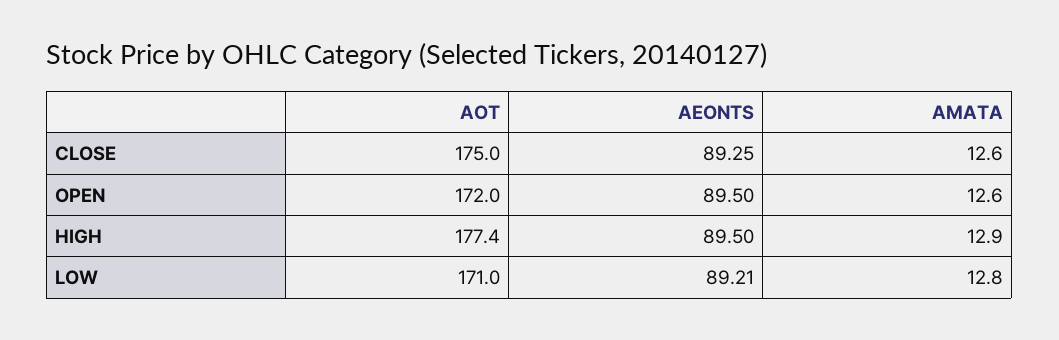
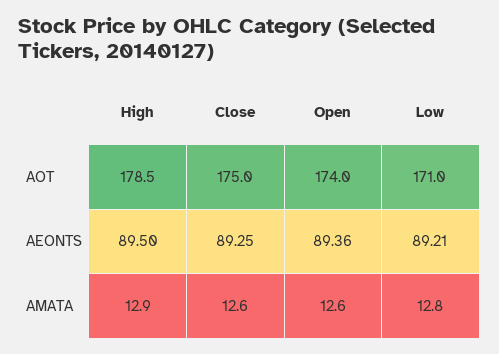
AOT, OPEN: 172 -> 174
AEONTS, OPEN: 89.5 -> 89.36
AOT, HIGH: 177.4 -> 178.5

